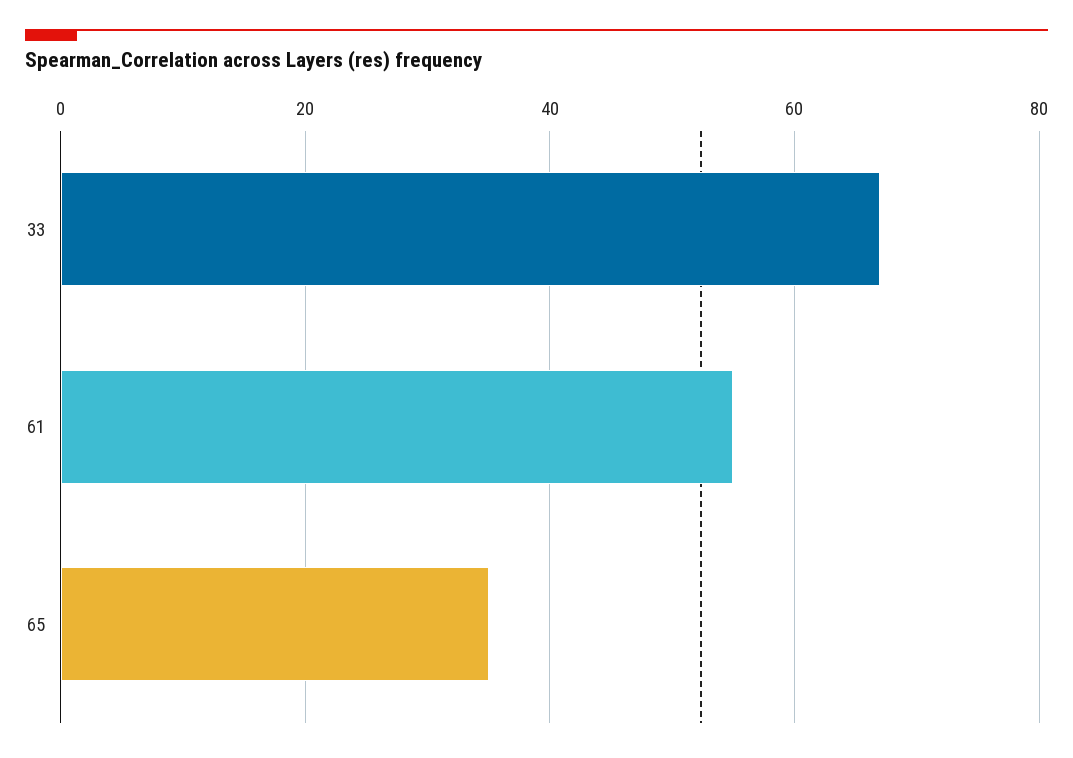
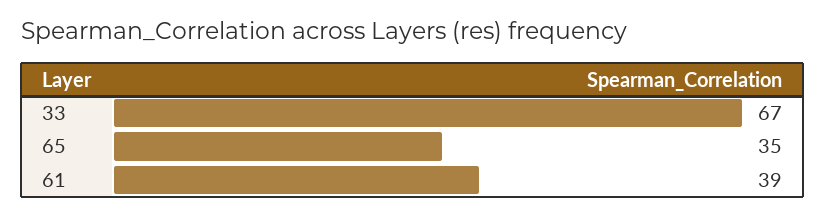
61: 55 -> 39

